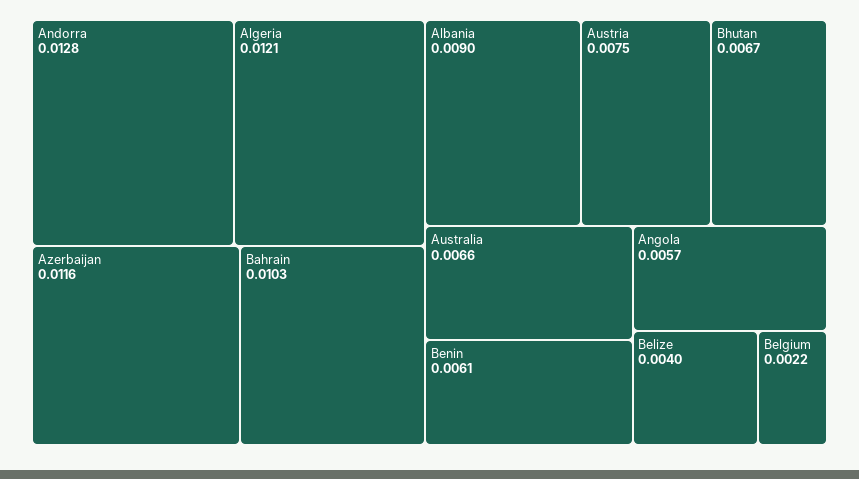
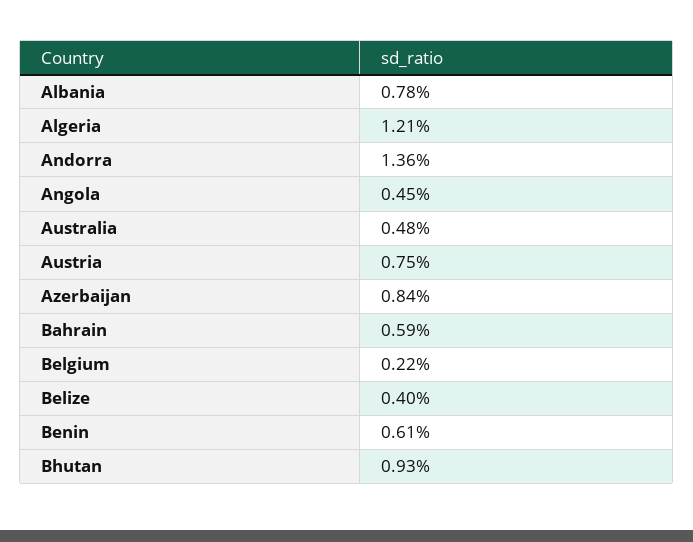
Andorra: 0.0128 -> 0.0136
Azerbaijan: 0.0116 -> 0.0084
Bahrain: 0.0103 -> 0.0059
Albania: 0.009 -> 0.0078
Bhutan: 0.0067 -> 0.0093
Australia: 0.0066 -> 0.0048
Angola: 0.0057 -> 0.0045

